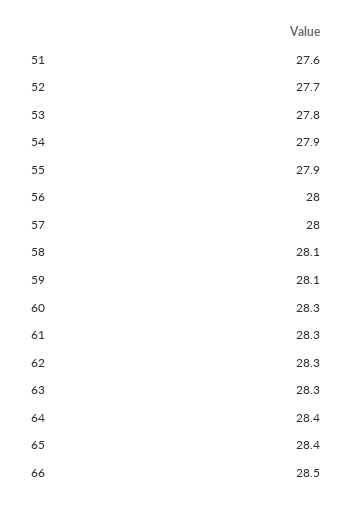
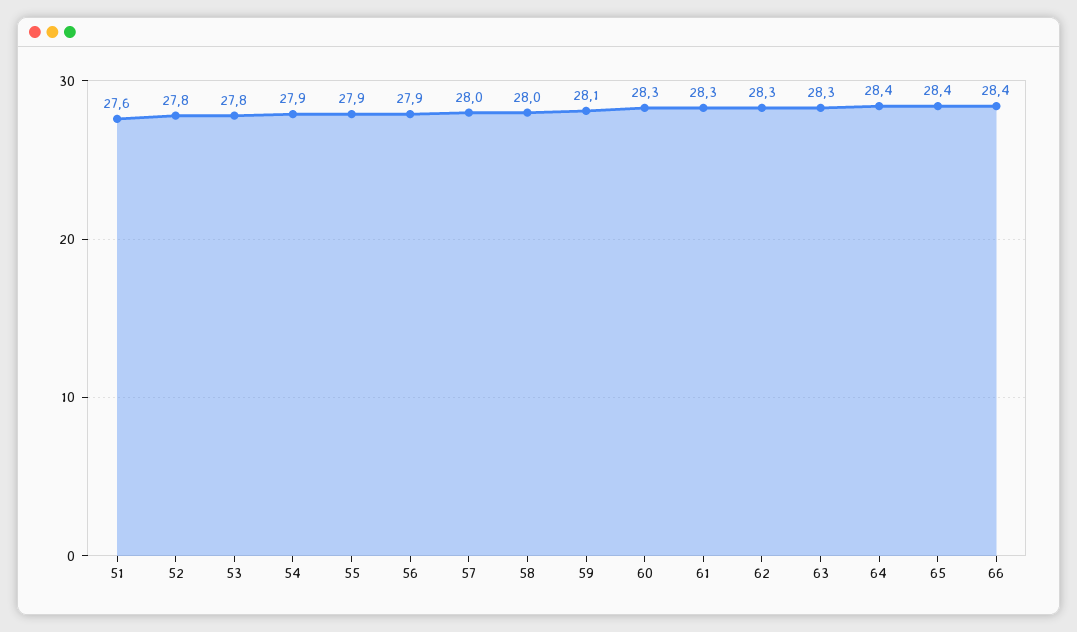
52: 27.7 -> 27.8
56: 28 -> 27.9
58: 28.1 -> 28
66: 28.5 -> 28.4

